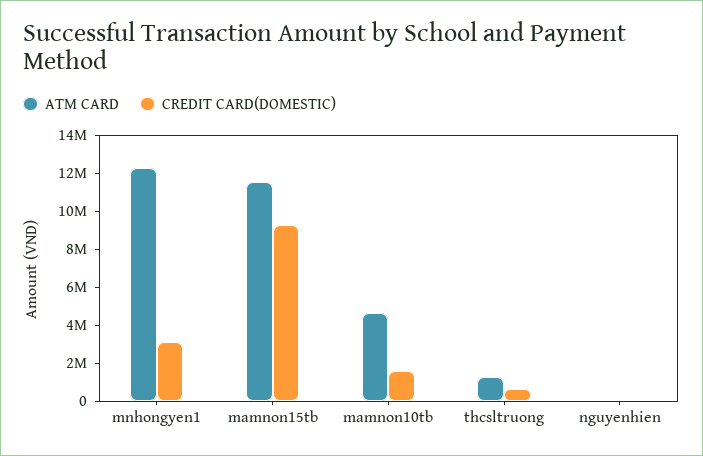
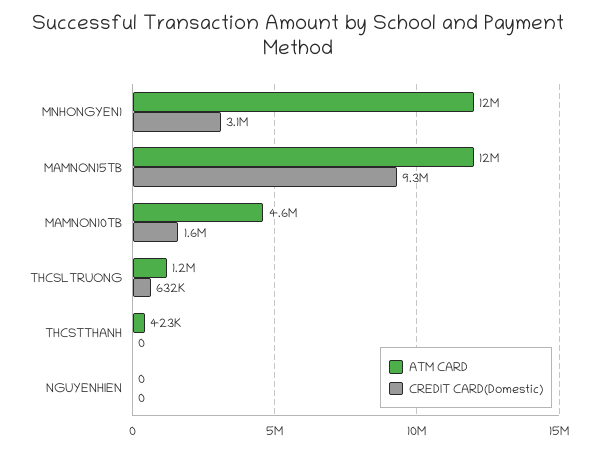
ATM CARD, THCSTTHANH: none -> 423000
CREDIT CARD(DOMESTIC), THCSTTHANH: none -> 0

